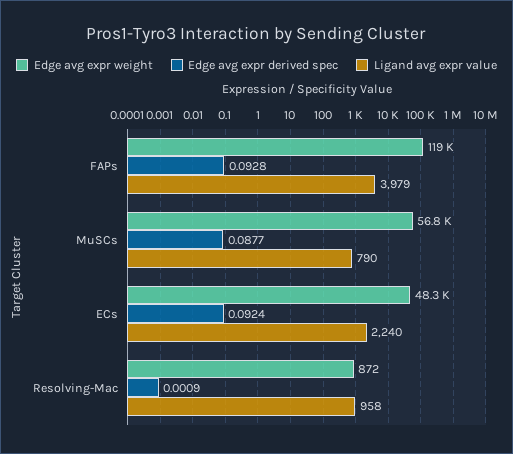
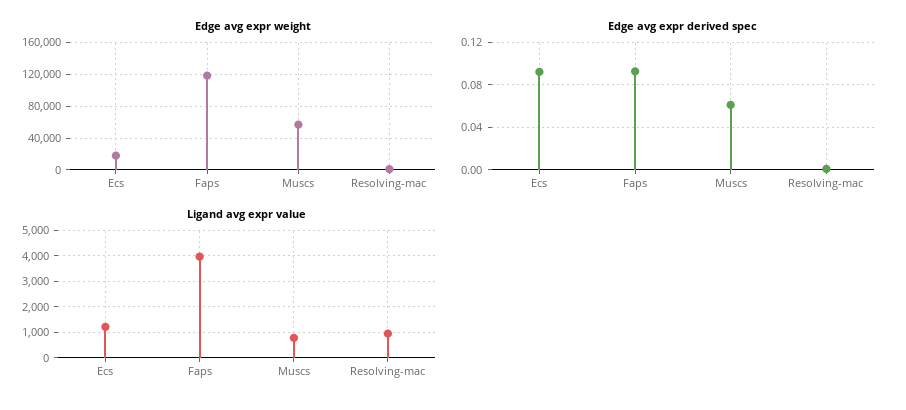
Edge avg expr derived spec, MuSCs: 0.0877 -> 0.06
Edge avg expr weight, ECs: 48300 -> 20000
Ligand avg expr value, ECs: 2240 -> 1250

